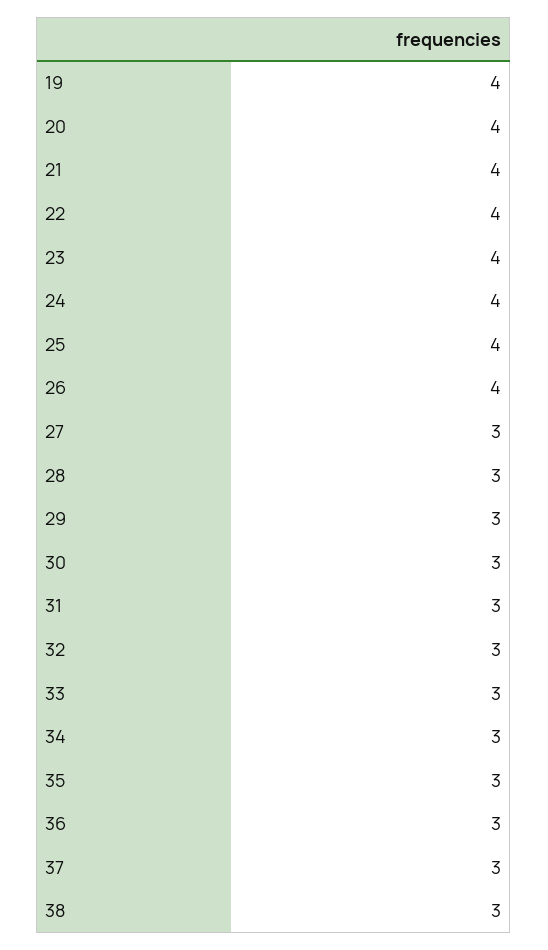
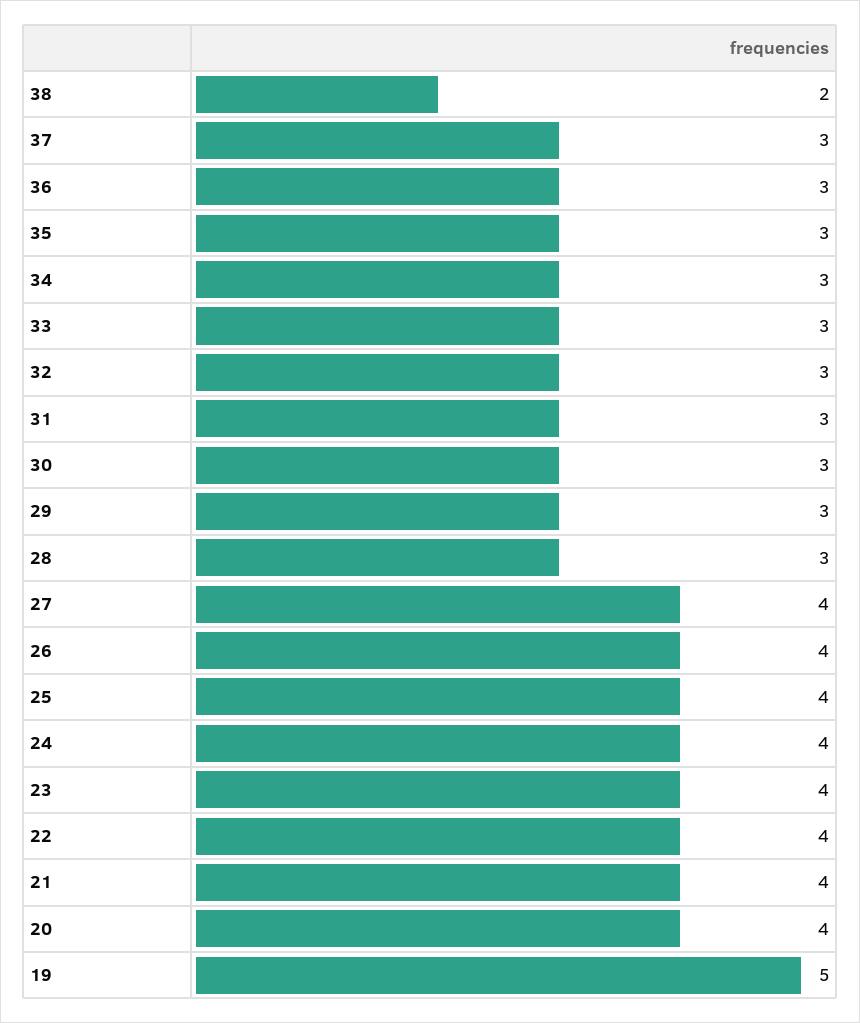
19: 4 -> 5
27: 3 -> 4
38: 3 -> 2

